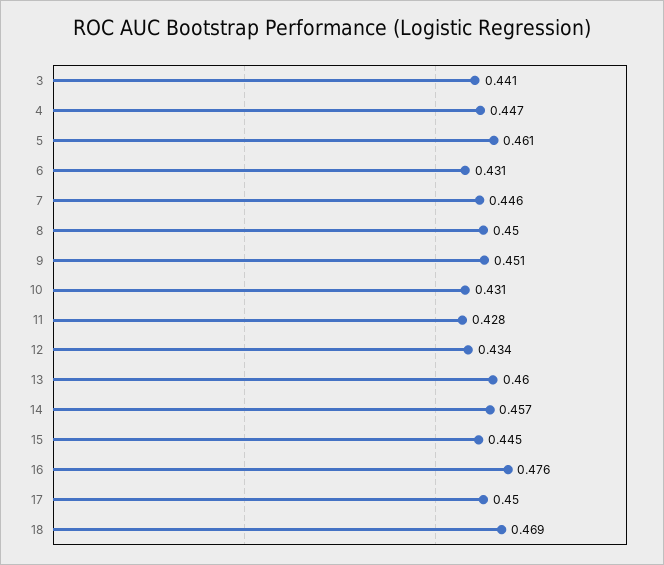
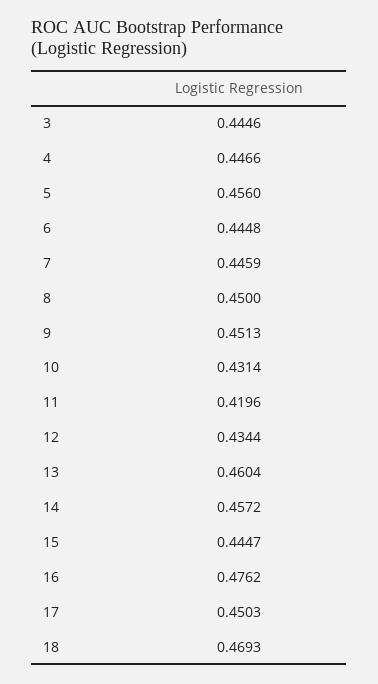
3: 0.441 -> 0.4446
5: 0.461 -> 0.456
6: 0.431 -> 0.4448
11: 0.428 -> 0.4196

